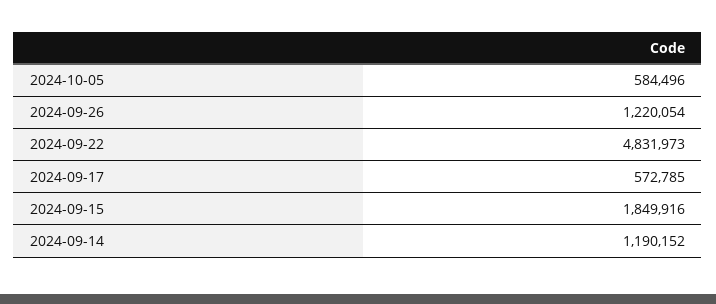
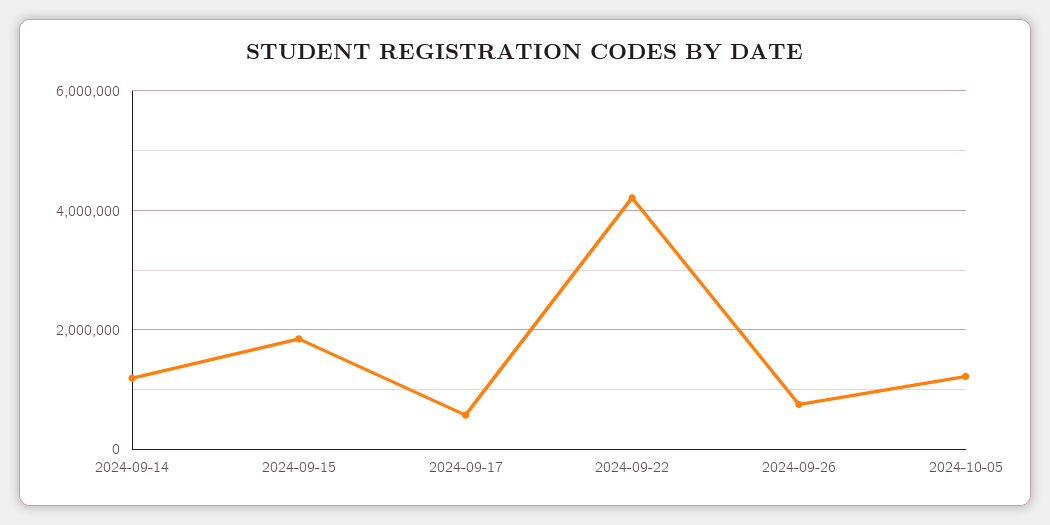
2024-10-05: 584496 -> 1200000
2024-09-26: 1220054 -> 800000
2024-09-22: 4831973 -> 4200000

